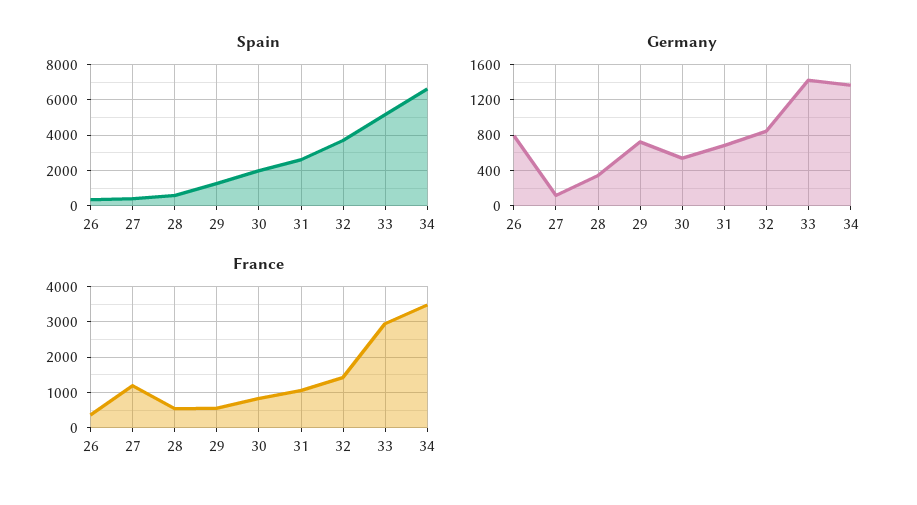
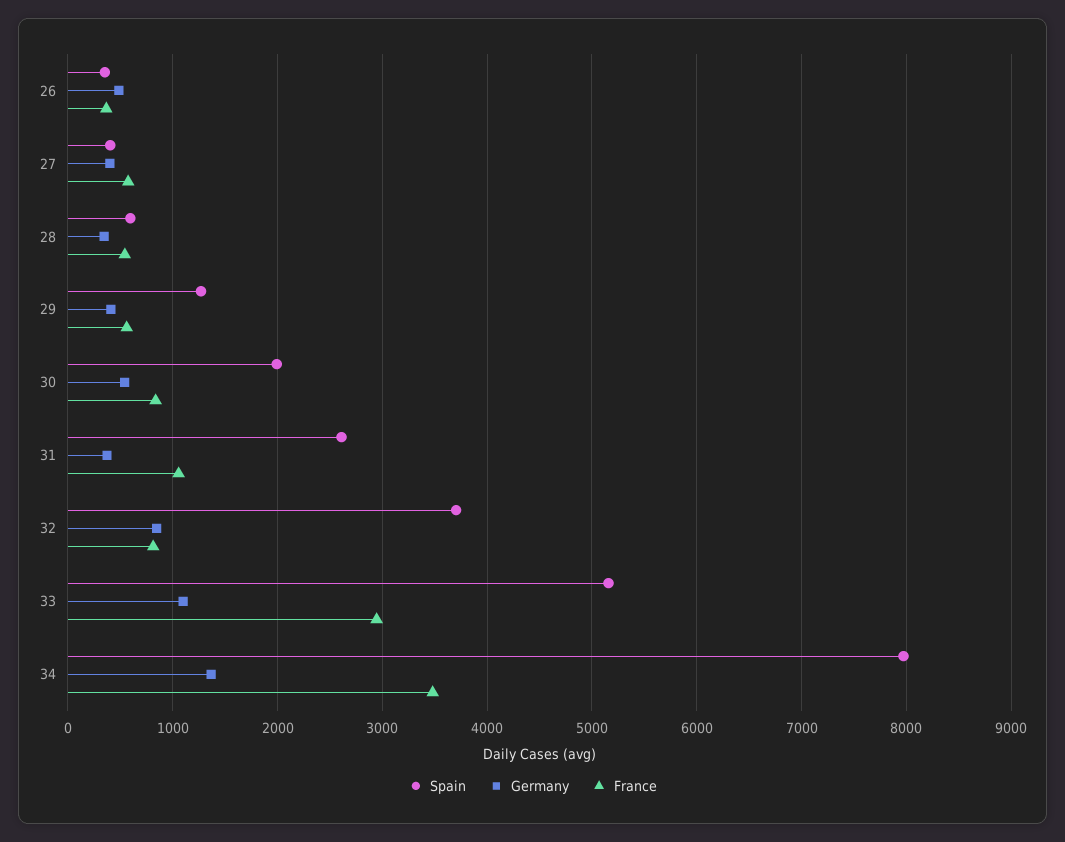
Spain, 34: 6500 -> 8000
Germany, 26: 800 -> 500
Germany, 27: 100 -> 400
Germany, 29: 700 -> 400
Germany, 31: 700 -> 400
Germany, 33: 1400 -> 1100
France, 27: 1200 -> 600
France, 32: 1400 -> 800

